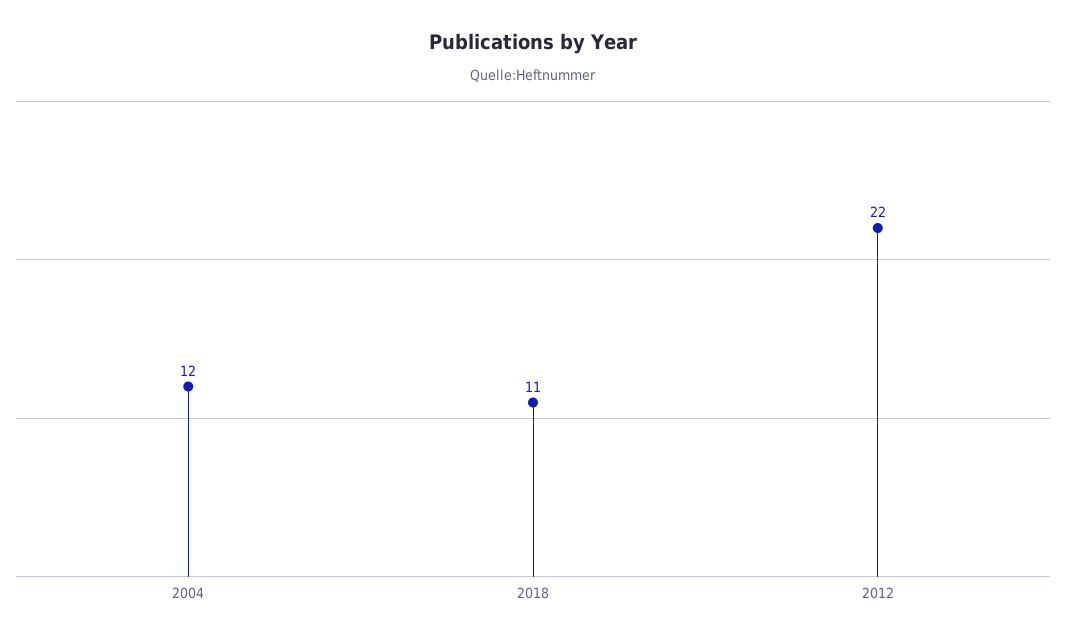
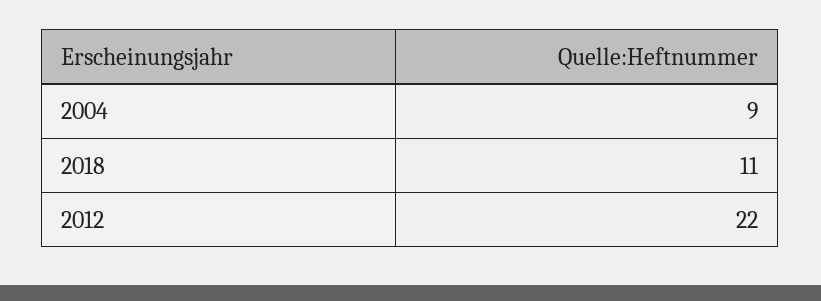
2004: 12 -> 9

